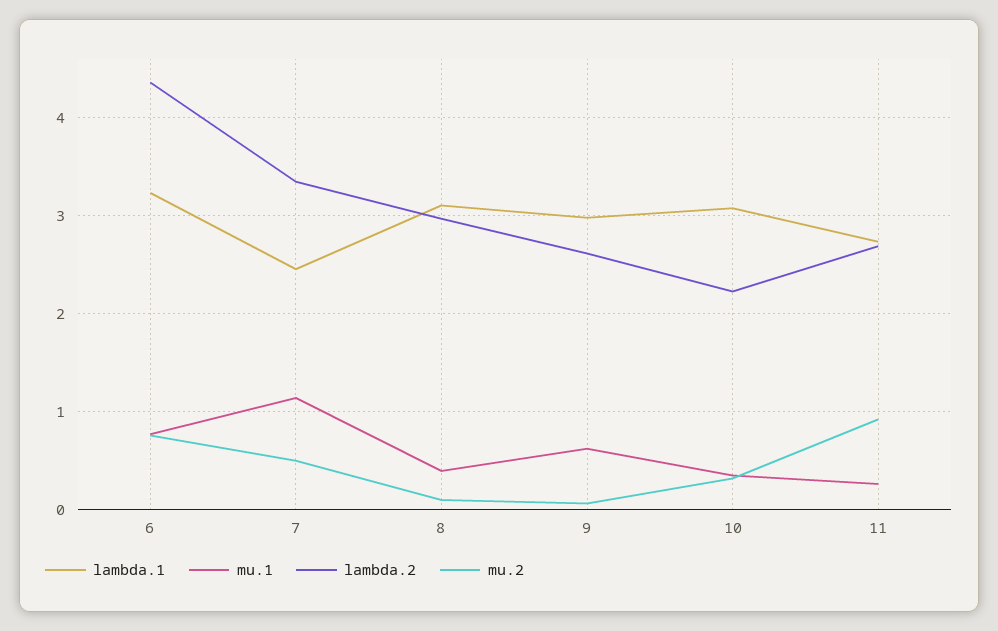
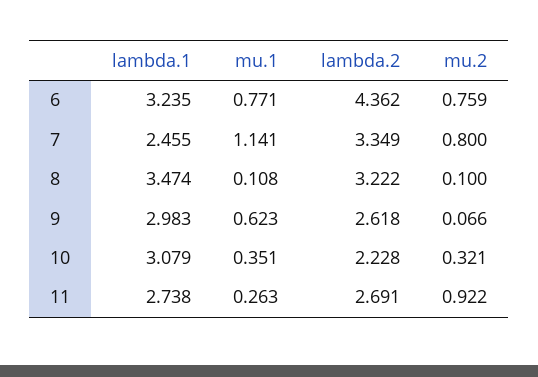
mu.2, 7: 0.5 -> 0.8
lambda.1, 8: 3.1 -> 3.474
mu.1, 8: 0.4 -> 0.108
lambda.2, 8: 3 -> 3.222

